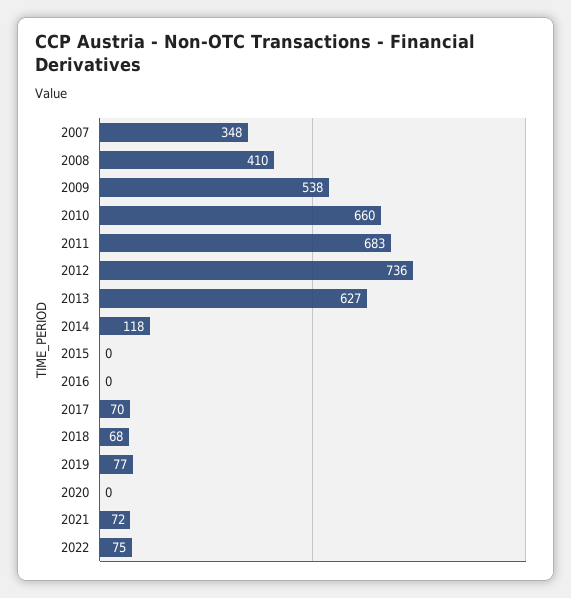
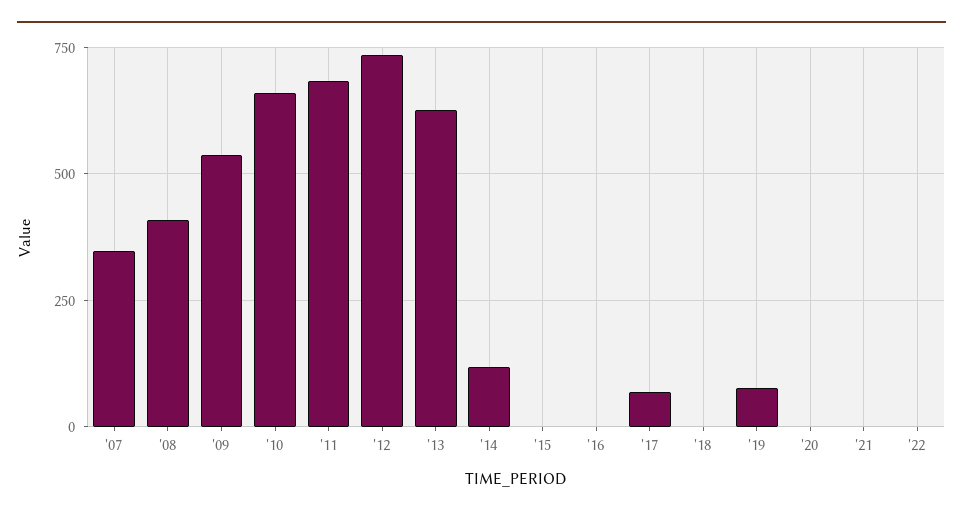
2018: 68 -> 0
2021: 72 -> 0
2022: 75 -> 0

